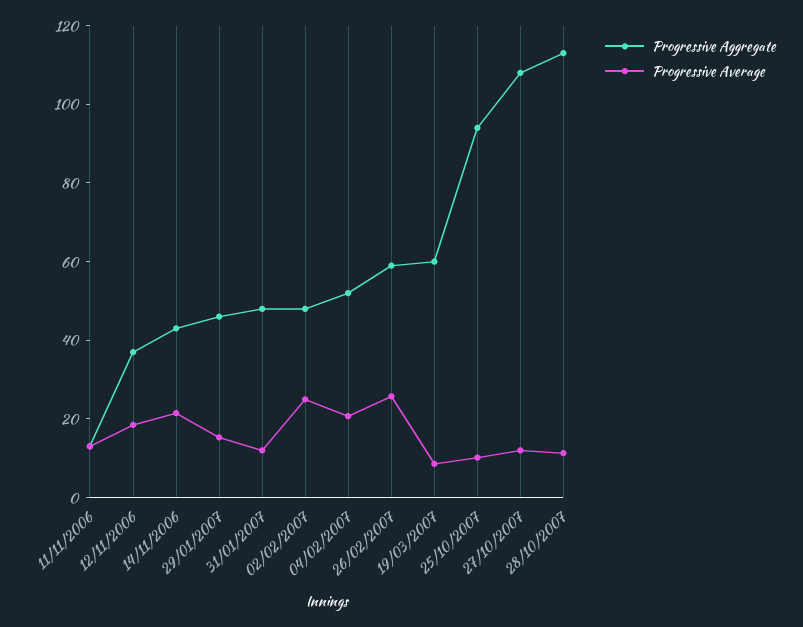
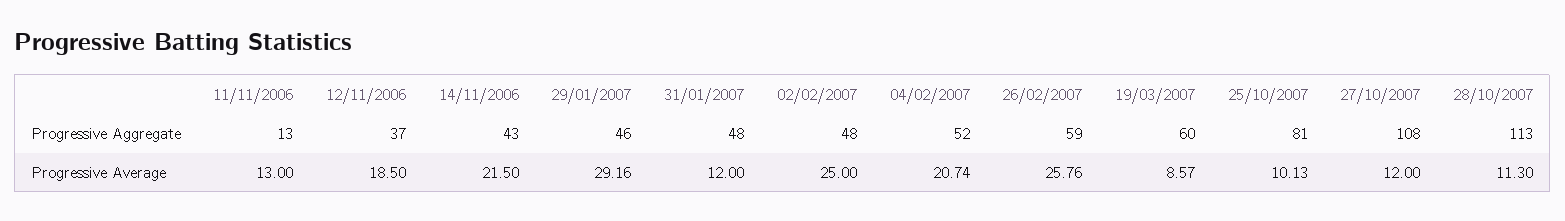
Progressive Average, 29/01/2007: 15 -> 29.16
Progressive Aggregate, 25/10/2007: 95 -> 81

